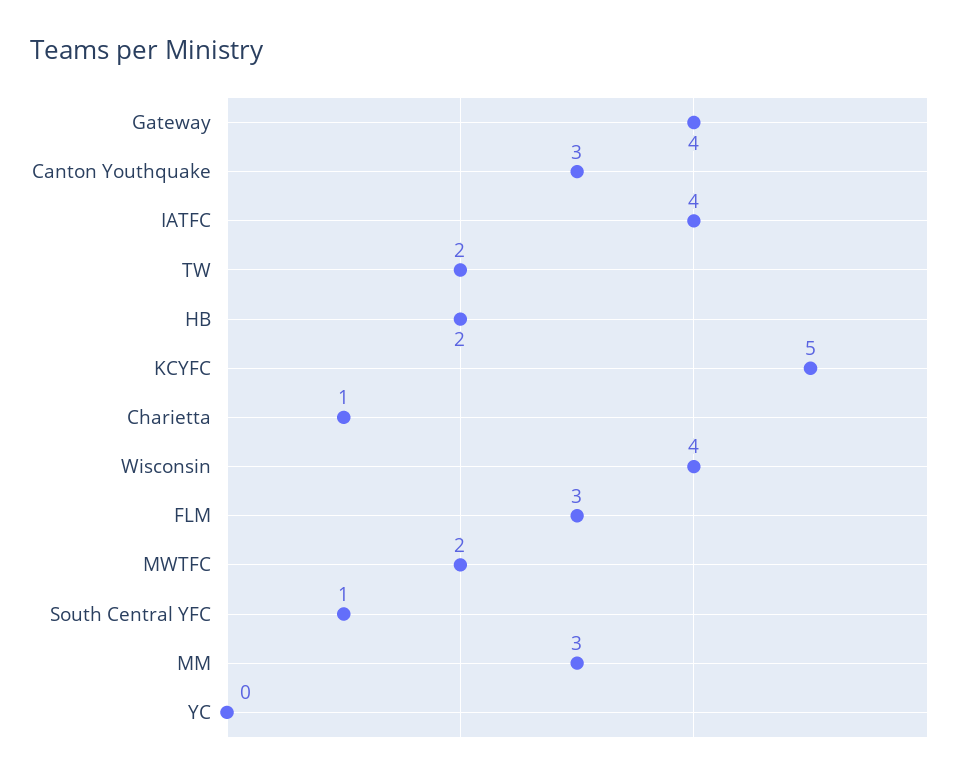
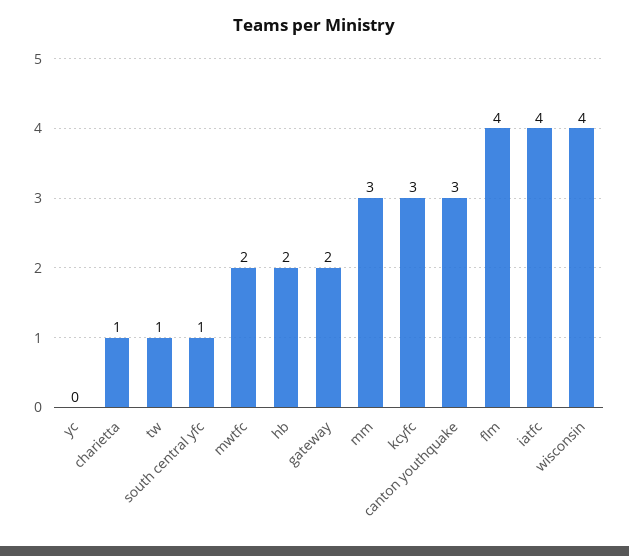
Gateway: 4 -> 2
TW: 2 -> 1
KCYFC: 5 -> 3
FLM: 3 -> 4

